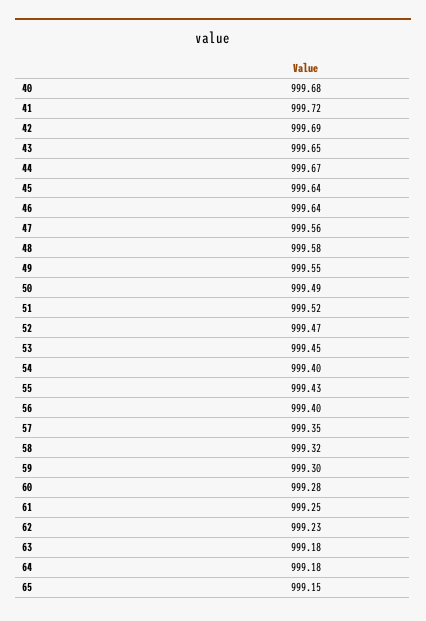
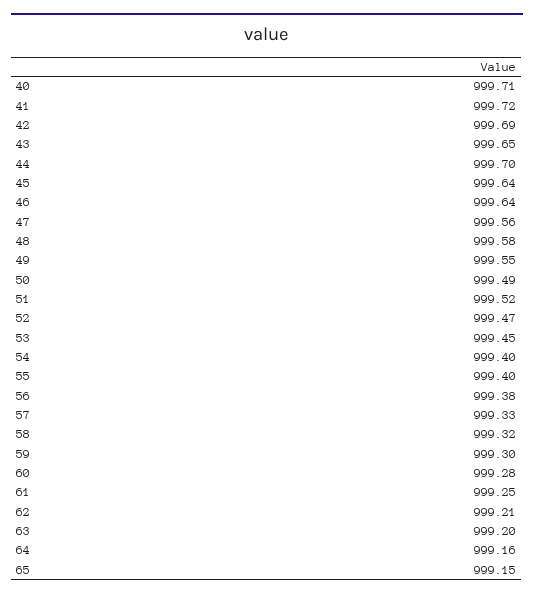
40: 999.68 -> 999.71
44: 999.67 -> 999.7
55: 999.43 -> 999.4
56: 999.4 -> 999.38
57: 999.35 -> 999.33
62: 999.23 -> 999.21
63: 999.18 -> 999.2
64: 999.18 -> 999.16

